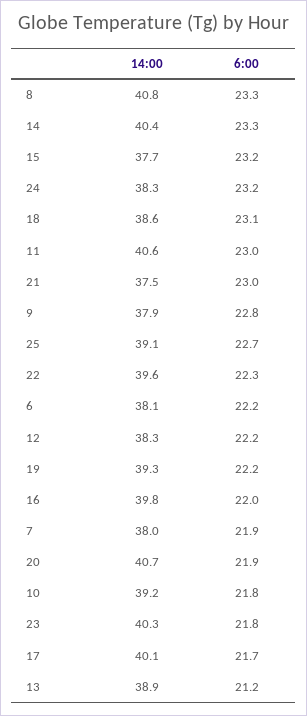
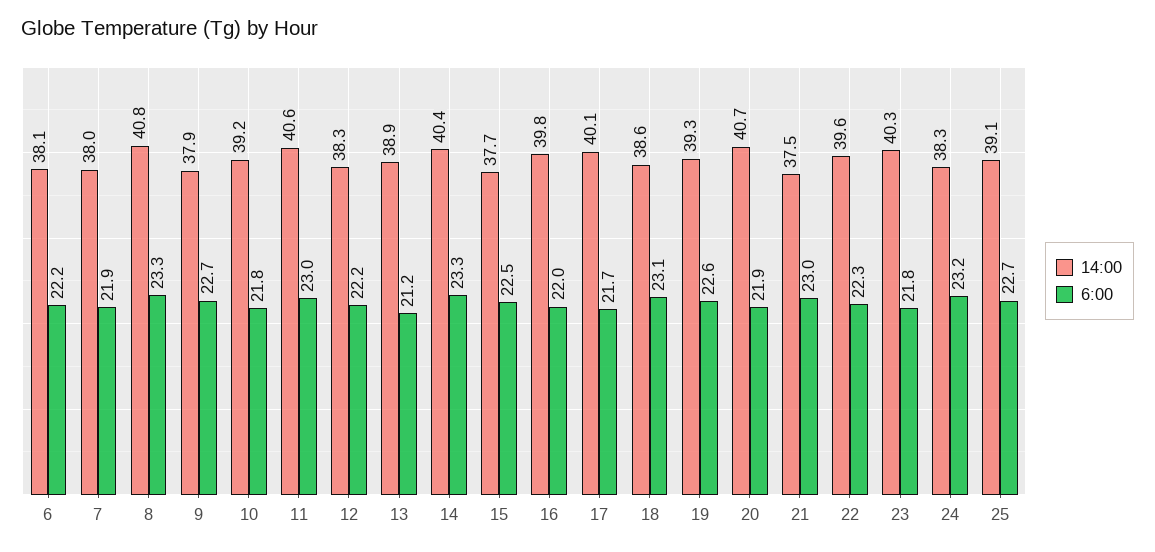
6:00, 15: 23.2 -> 22.5
6:00, 9: 22.8 -> 22.7
6:00, 19: 22.2 -> 22.6

